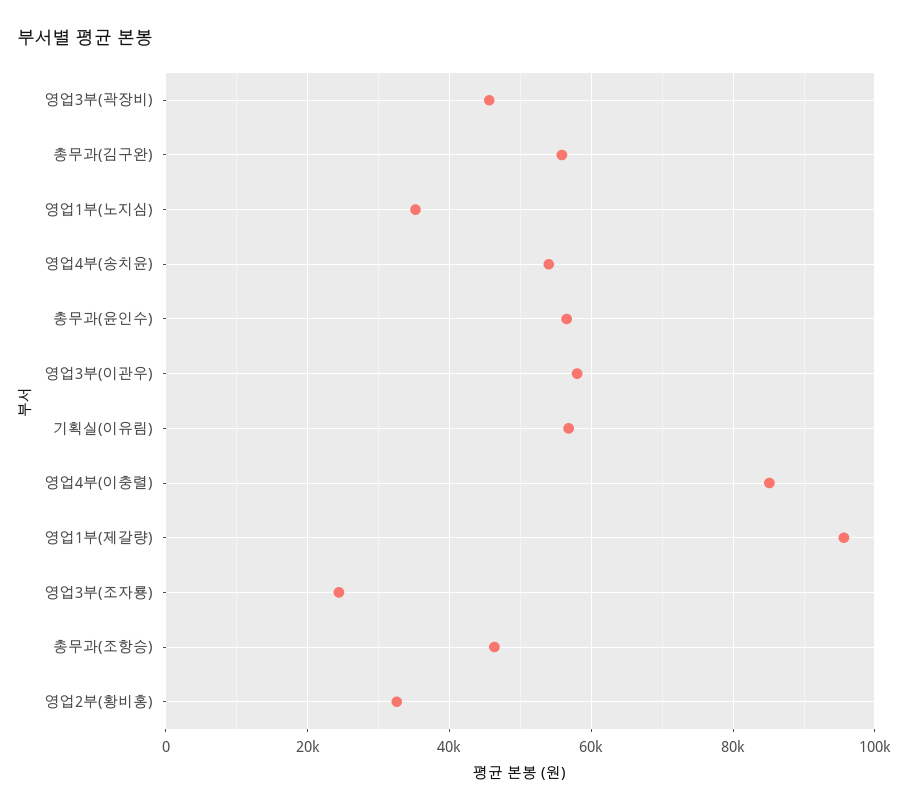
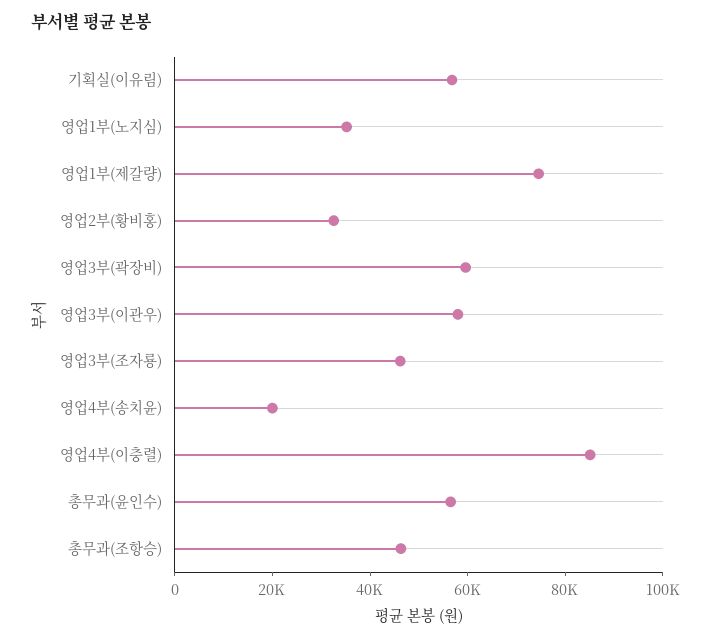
영업3부(곽장비): 46000 -> 60000
총무과(김구완): 56000 -> none
영업4부(송치윤): 54000 -> 20000
영업1부(제갈량): 96000 -> 75000
영업3부(조자룡): 24000 -> 45000

